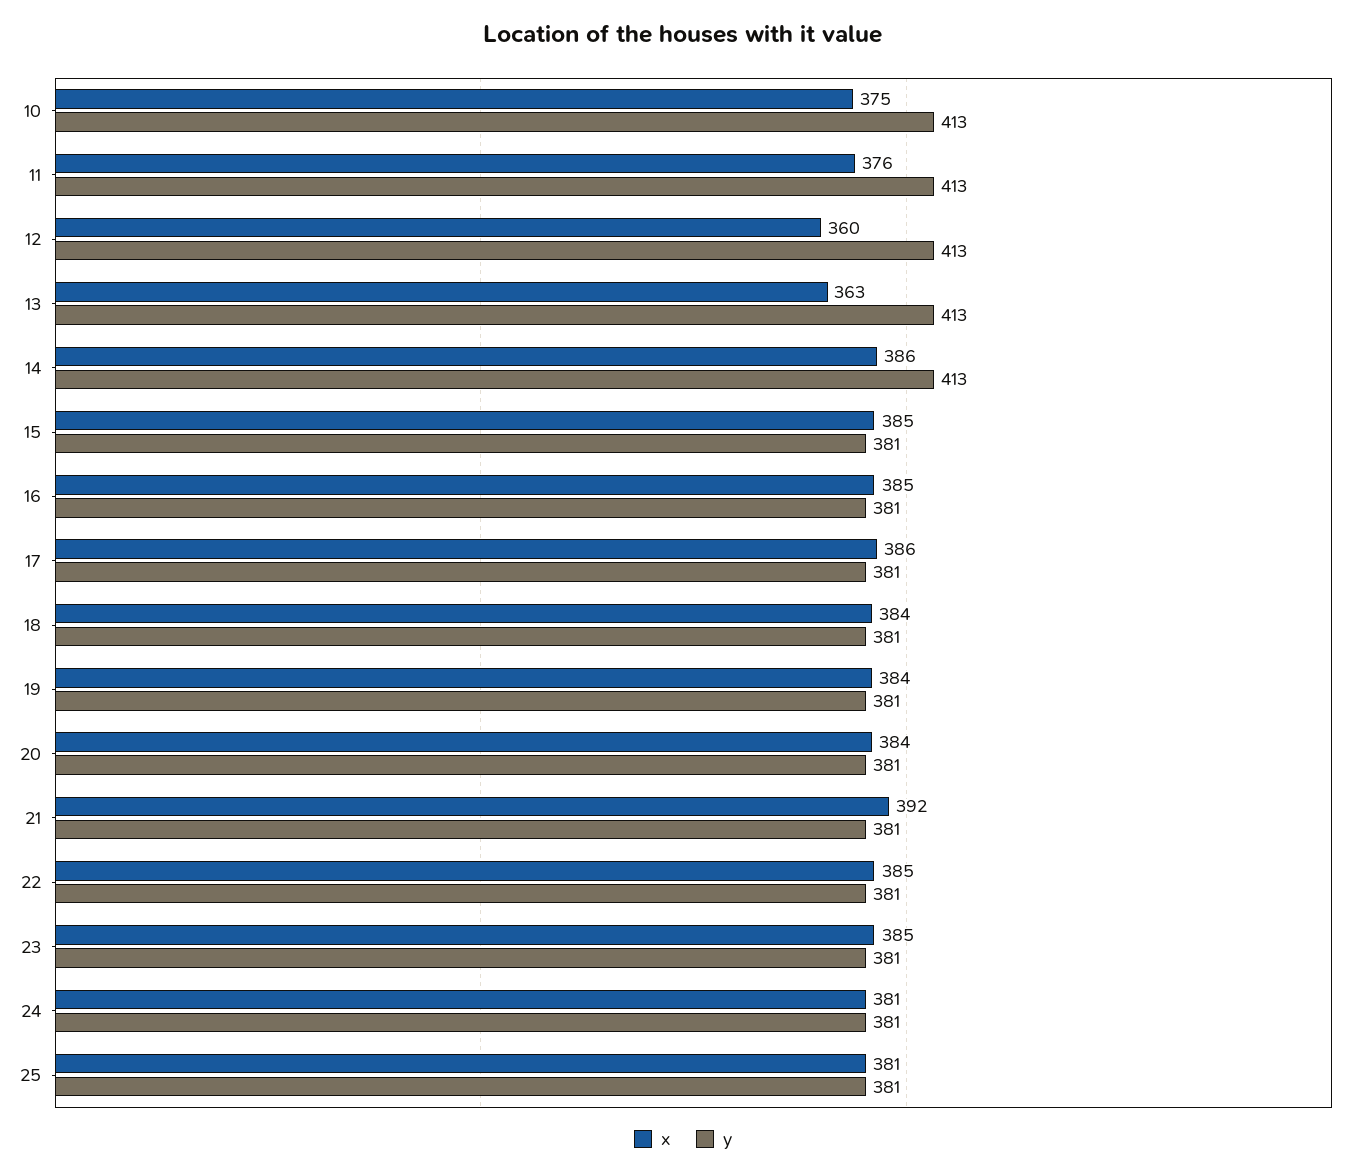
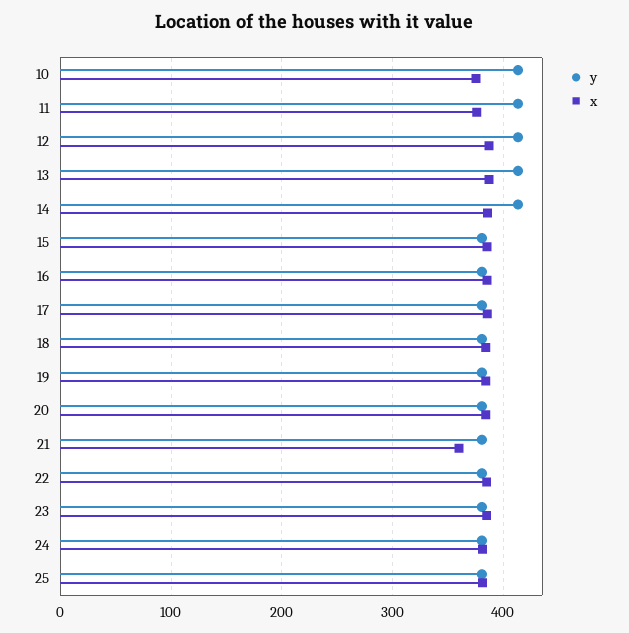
x, 12: 360 -> 390
x, 13: 363 -> 390
x, 21: 392 -> 360

